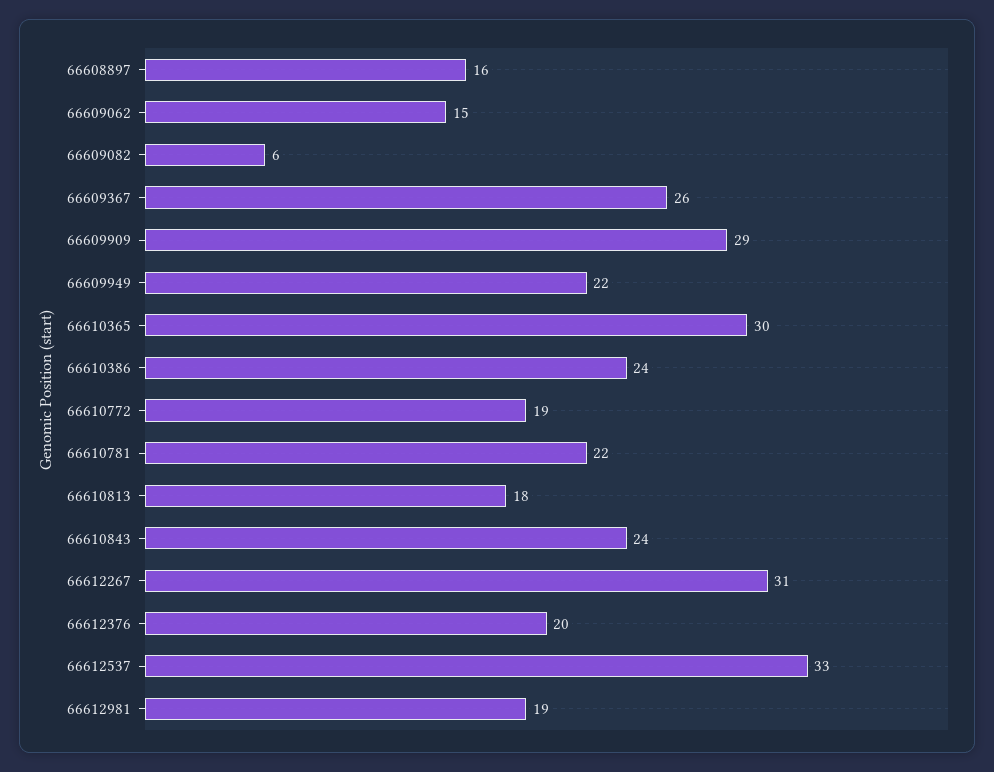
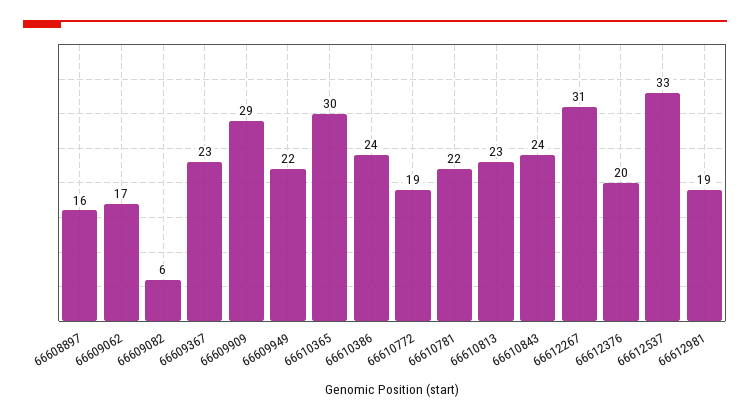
66609062: 15 -> 17
66609367: 26 -> 23
66610813: 18 -> 23

